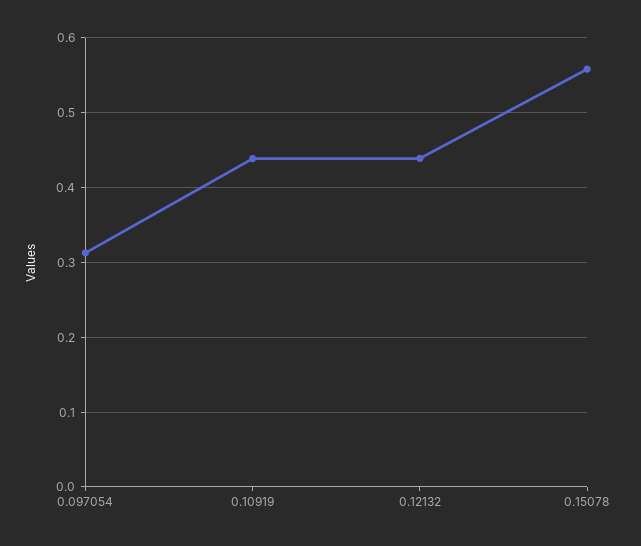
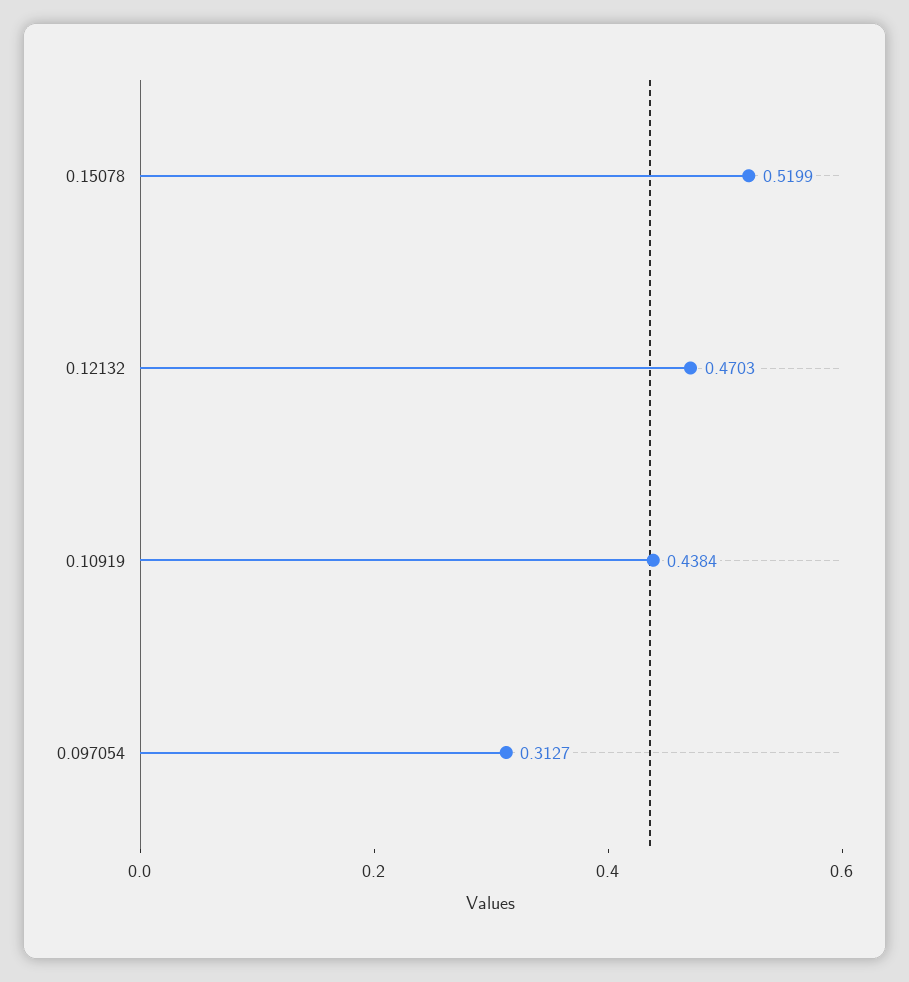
0.12132: 0.44 -> 0.4703
0.15078: 0.56 -> 0.5199

